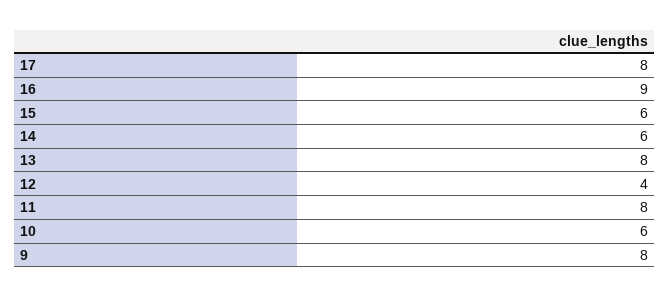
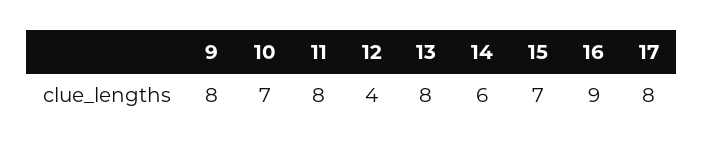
15: 6 -> 7
10: 6 -> 7

